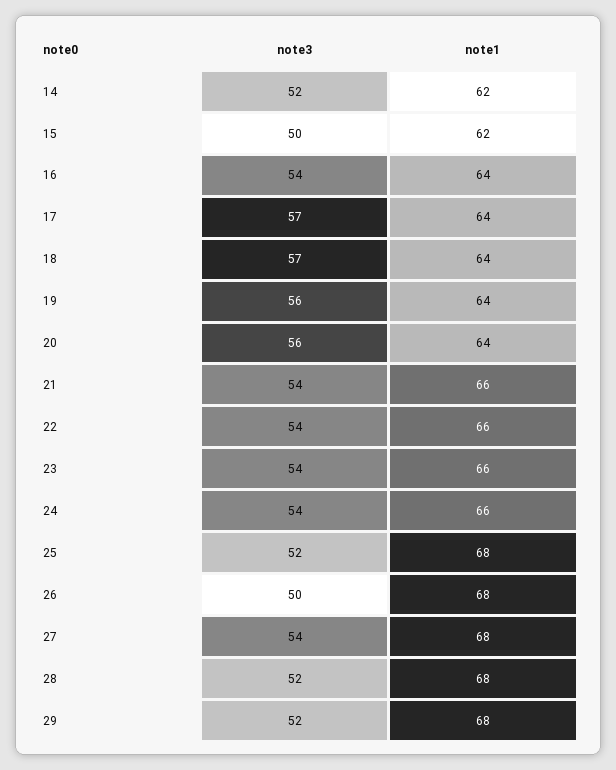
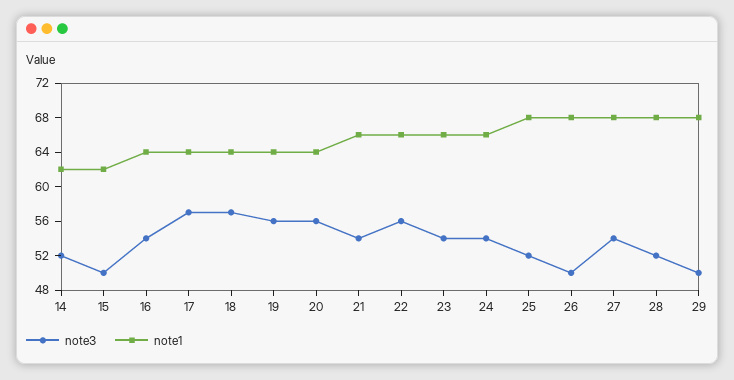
note3, 22: 54 -> 56
note3, 29: 52 -> 50

